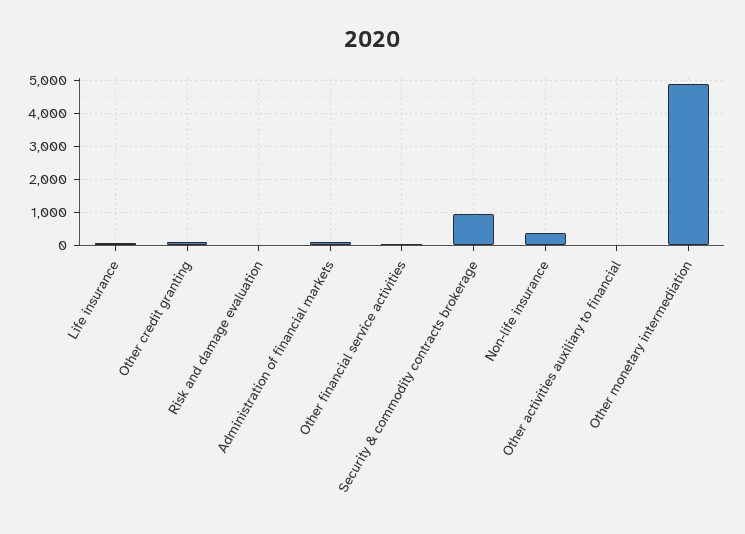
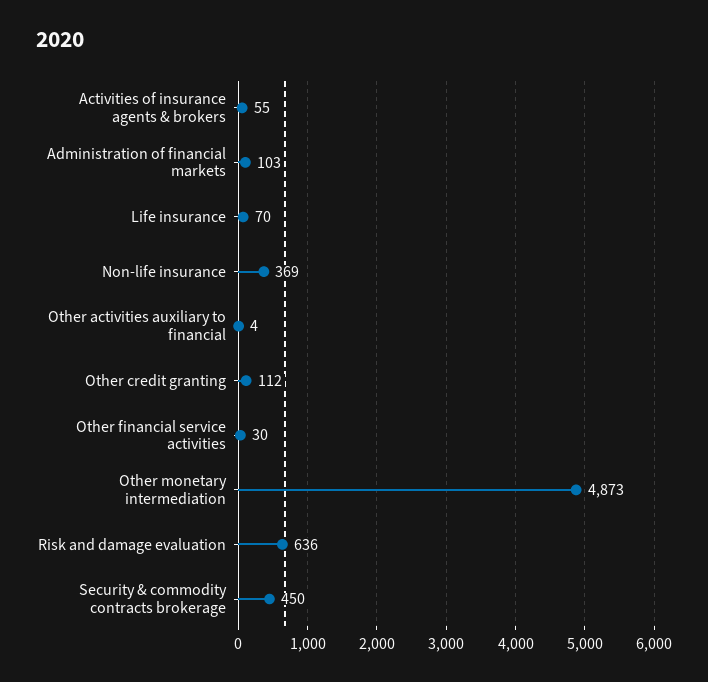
Risk and damage evaluation: 0 -> 636
Security & commodity contracts brokerage: 1000 -> 450
Activities of insurance agents & brokers: none -> 55

